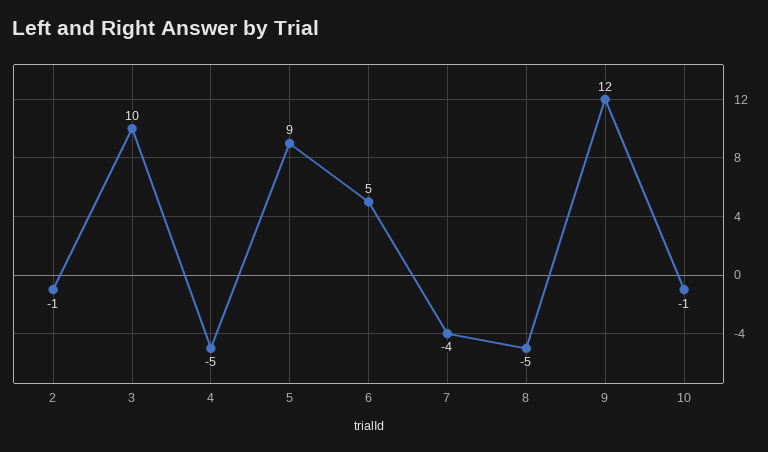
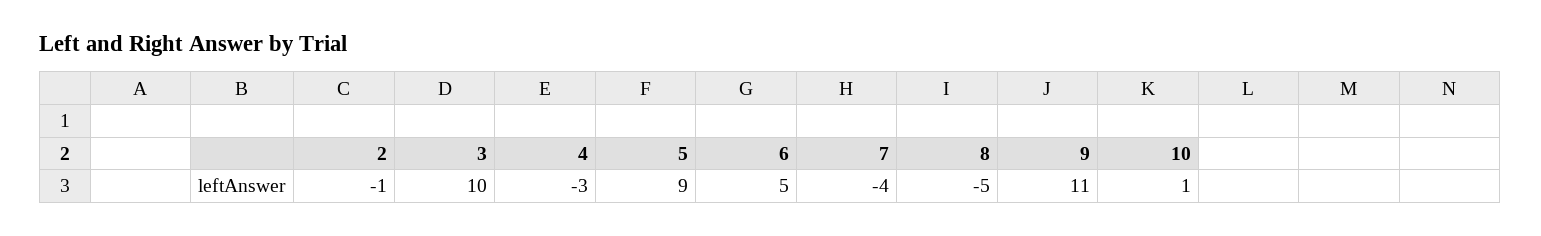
4: -5 -> -3
9: 12 -> 11
10: -1 -> 1

